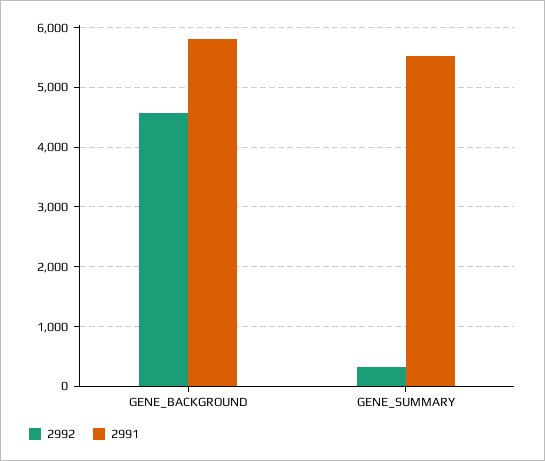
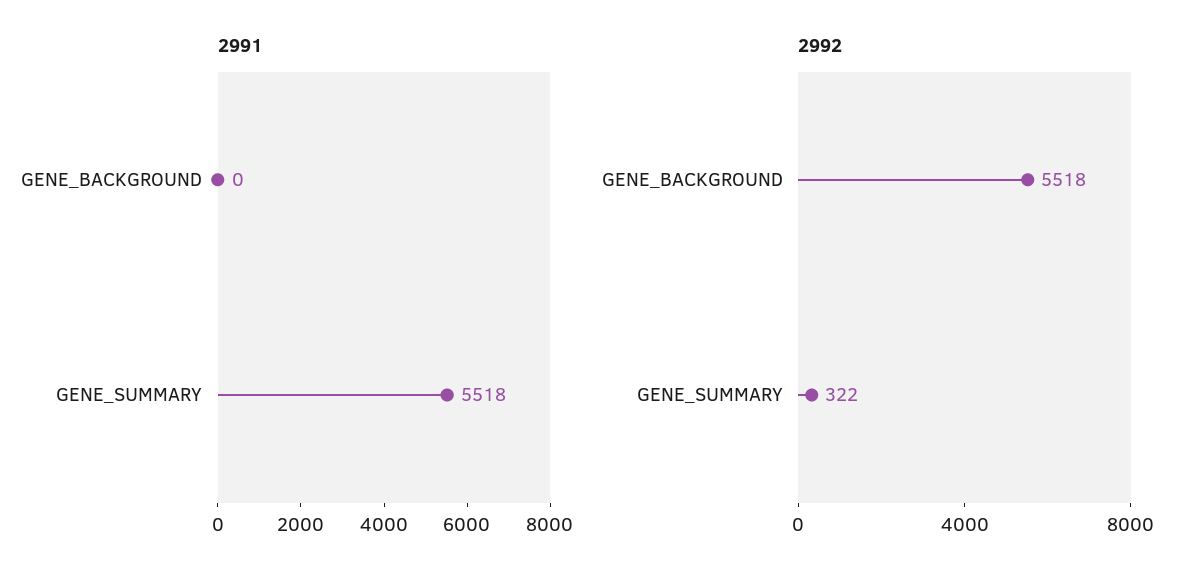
2992, GENE_BACKGROUND: 4600 -> 5518
2991, GENE_BACKGROUND: 5800 -> 0

